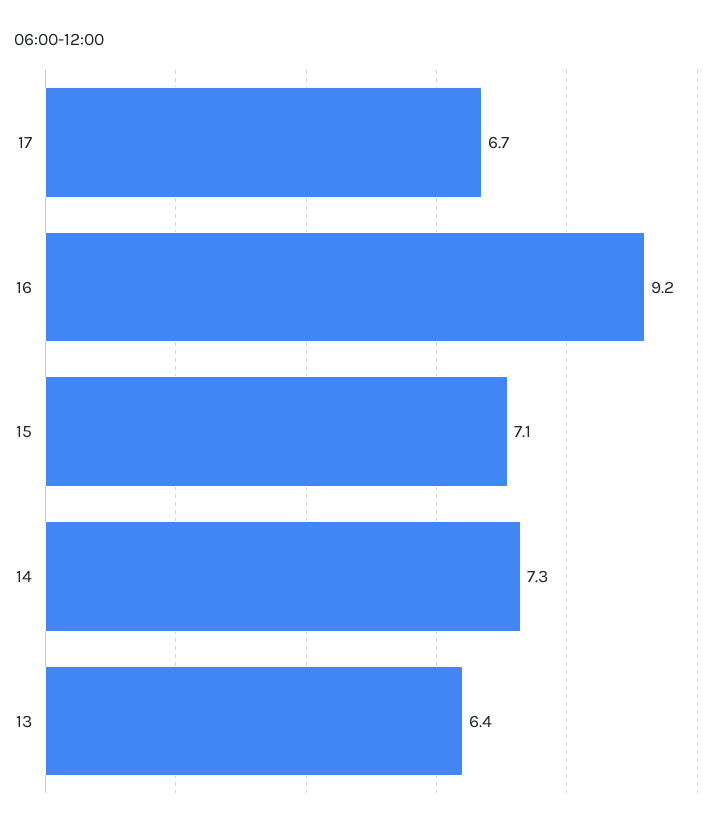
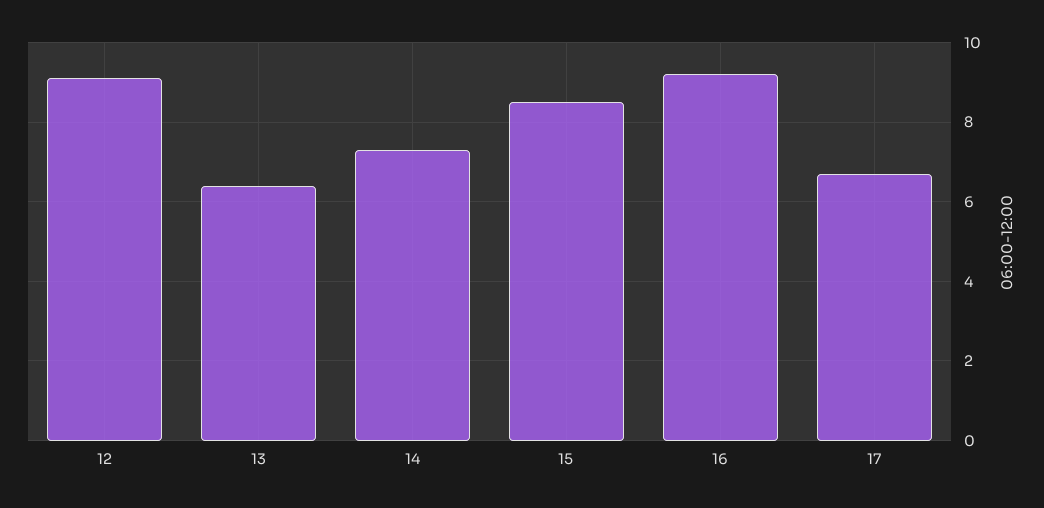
15: 7.1 -> 8.5
12: none -> 9

